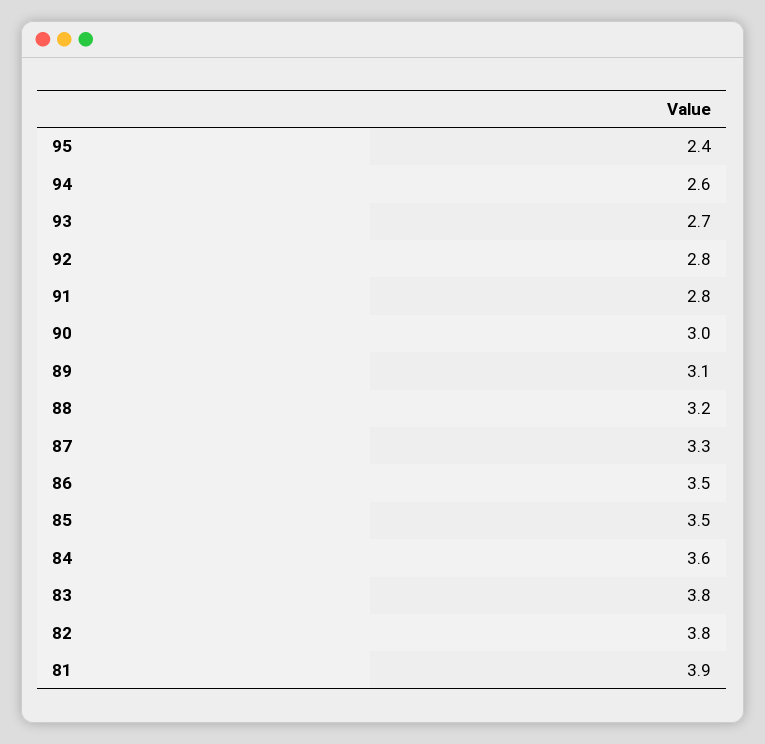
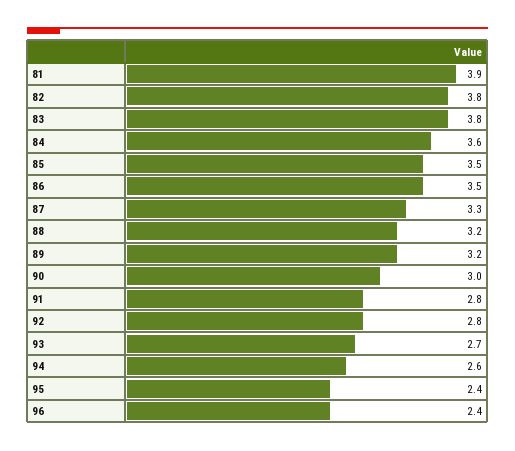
89: 3.1 -> 3.2
96: none -> 2.4

